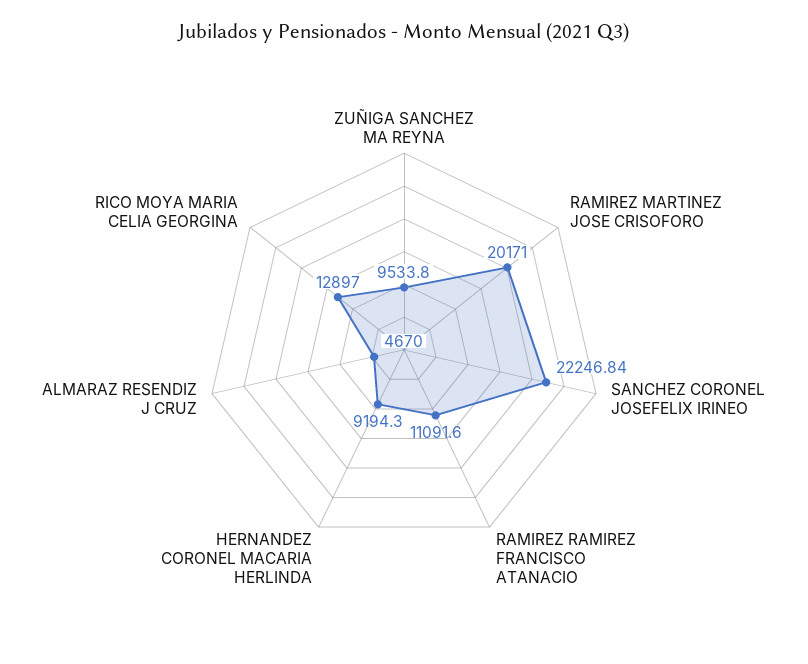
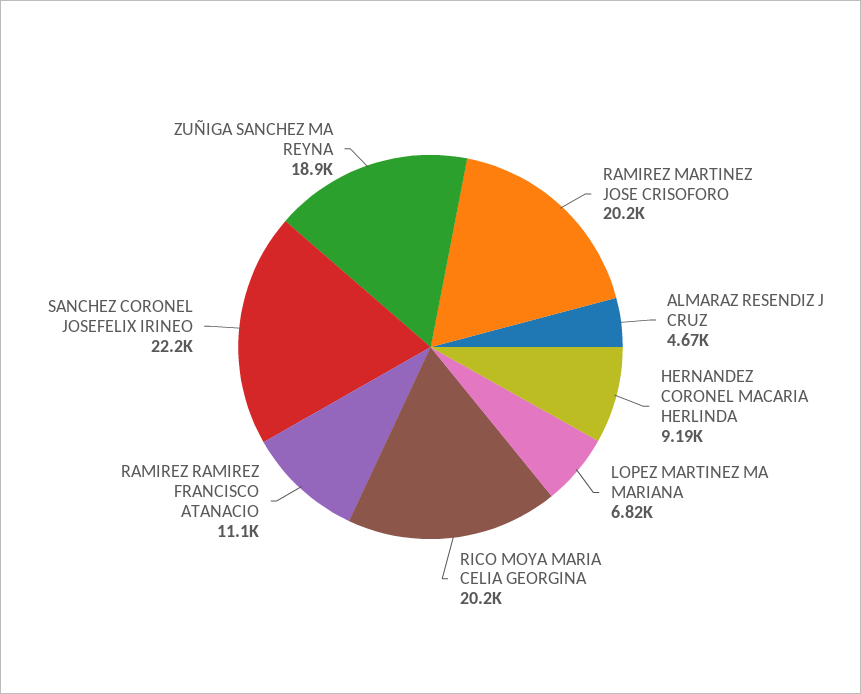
ZUÑIGA SANCHEZ MA REYNA: 9533.8 -> 18900
RICO MOYA MARIA CELIA GEORGINA: 12897 -> 20200
LOPEZ MARTINEZ MA MARIANA: none -> 6820

